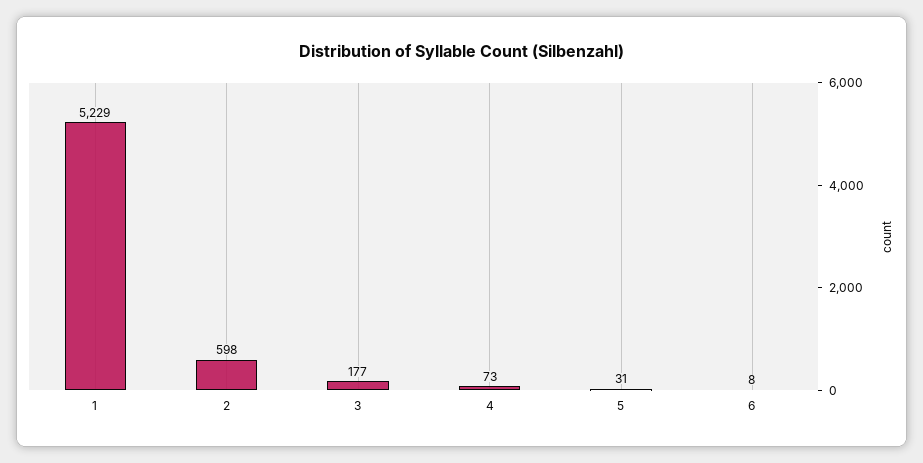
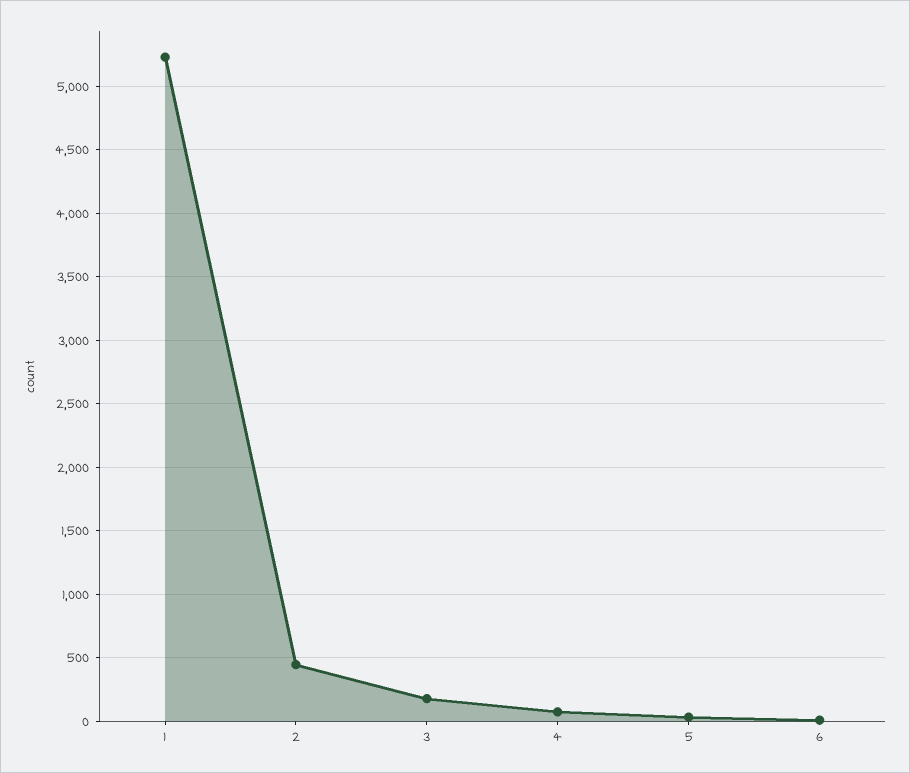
2: 598 -> 450

